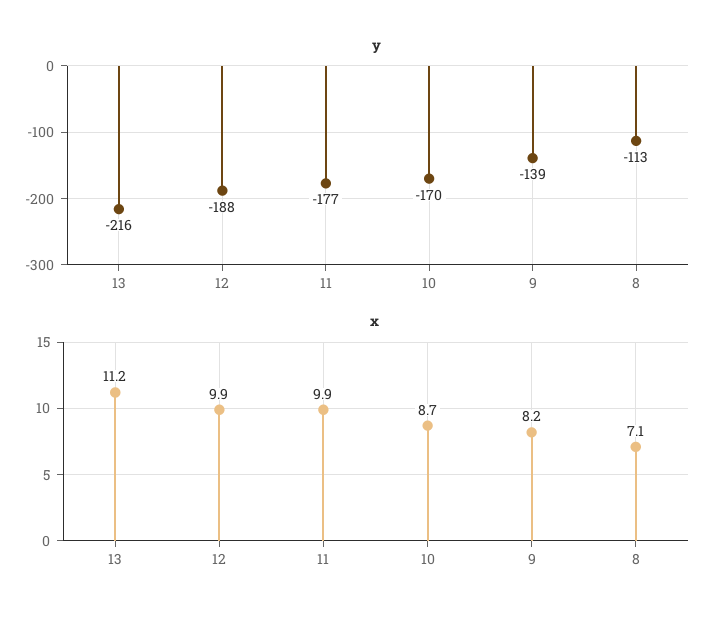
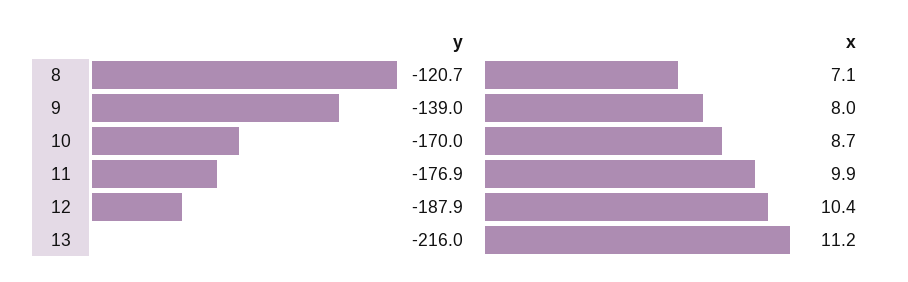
y, 8: -113 -> -120.7
x, 12: 9.9 -> 10.4
x, 9: 8.2 -> 8

